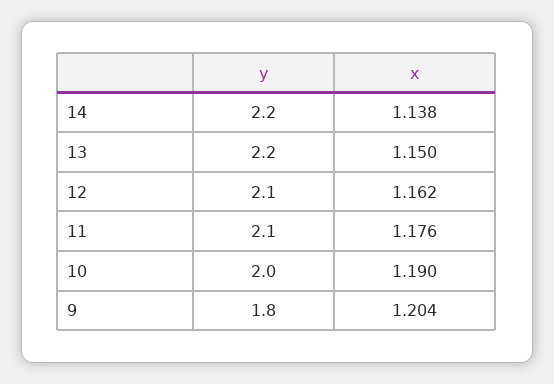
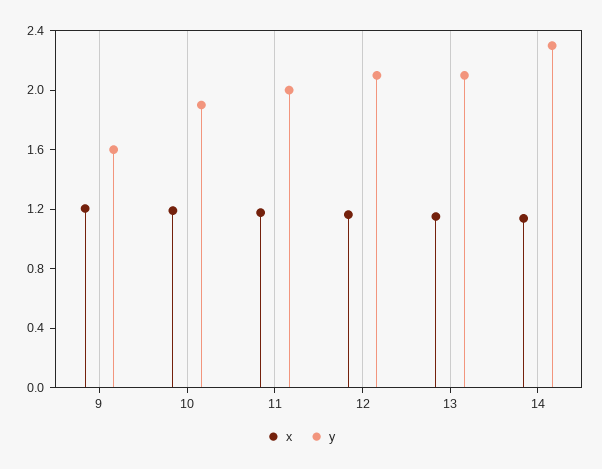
y, 14: 2.2 -> 2.3
y, 13: 2.2 -> 2.1
y, 11: 2.1 -> 2
y, 10: 2 -> 1.9
y, 9: 1.8 -> 1.6

